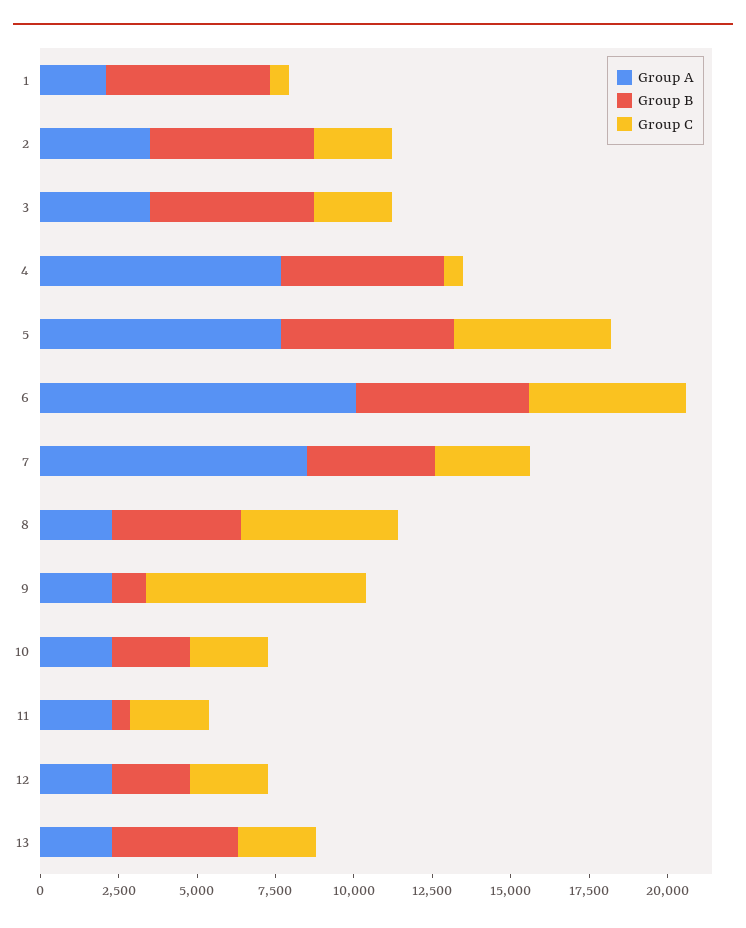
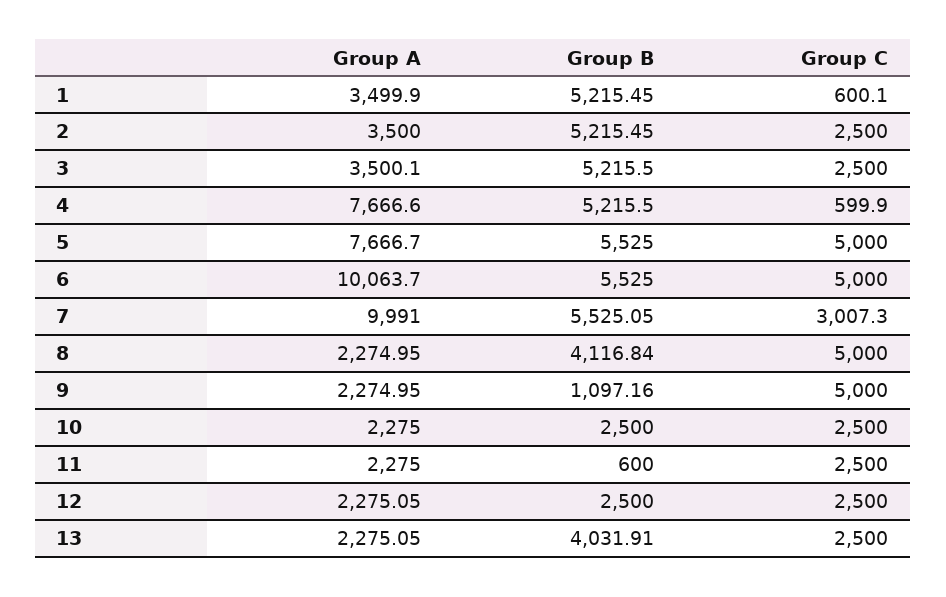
Group A, 1: 2000 -> 3499.9
Group A, 7: 8500 -> 9991
Group B, 7: 4000 -> 5525.05
Group C, 9: 7000 -> 5000

